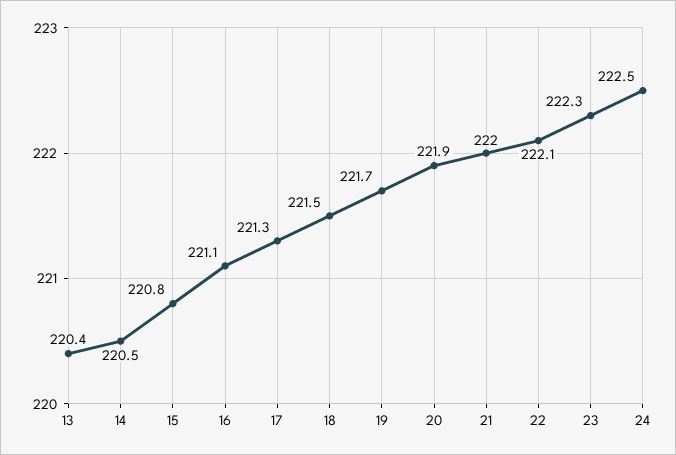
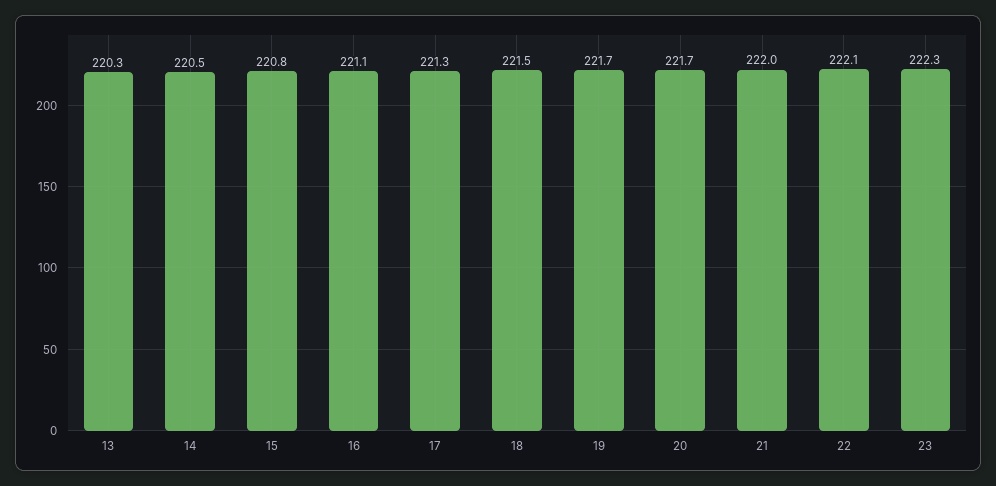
13: 220.4 -> 220.3
20: 221.9 -> 221.7
24: 222.5 -> none

